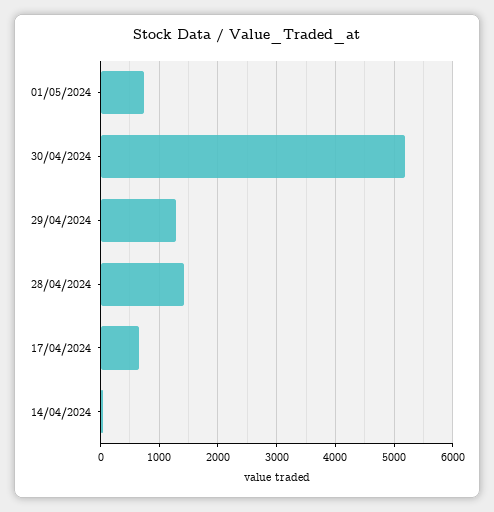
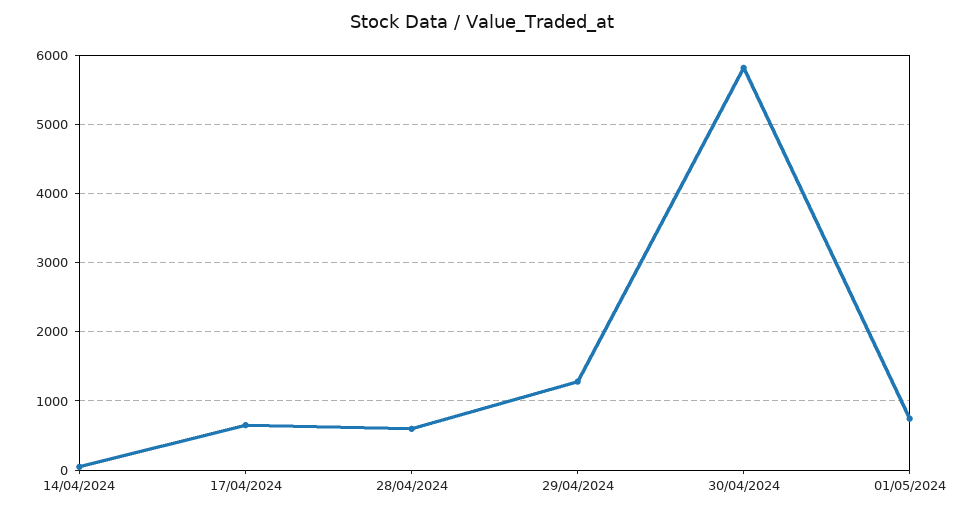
30/04/2024: 5200 -> 5800
28/04/2024: 1400 -> 600

